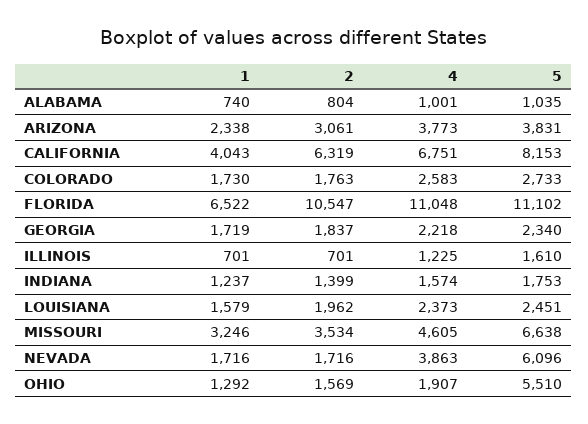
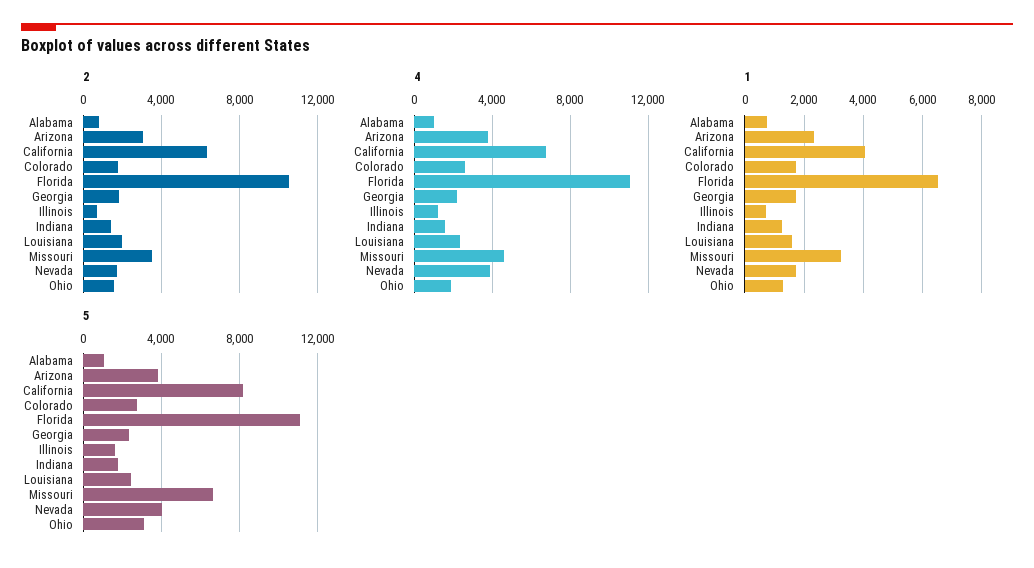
5, NEVADA: 6096 -> 4000
5, OHIO: 5510 -> 3000

